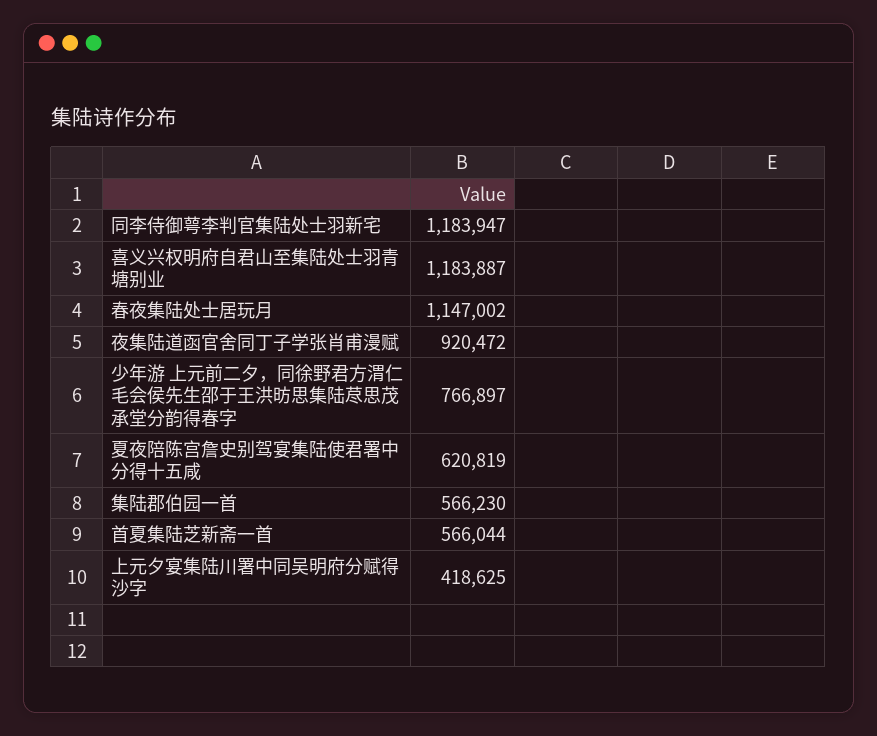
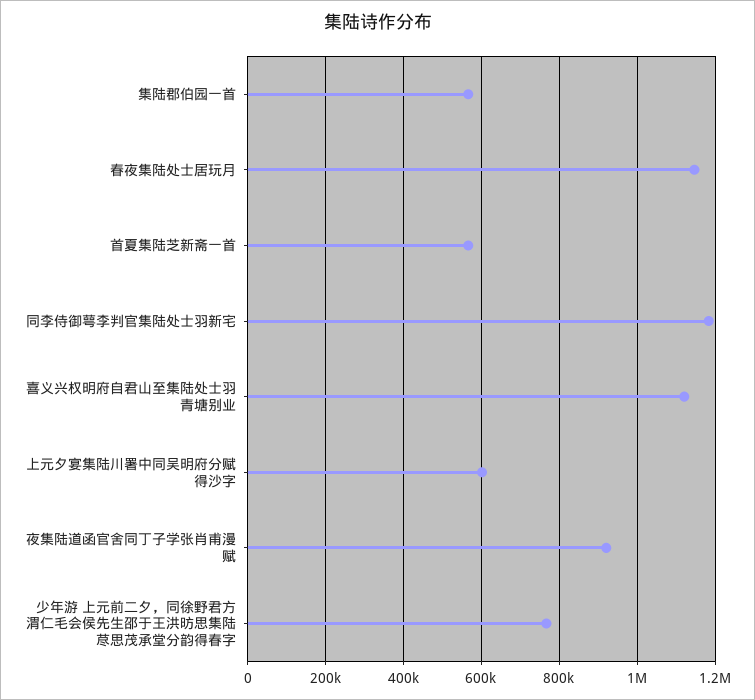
喜义兴权明府自君山至集陆处士羽青塘别业: 1183887 -> 1120000
夏夜陪陈宫詹史别驾宴集陆使君署中分得十五咸: 620819 -> none
上元夕宴集陆川署中同吴明府分赋得沙字: 418625 -> 600000

